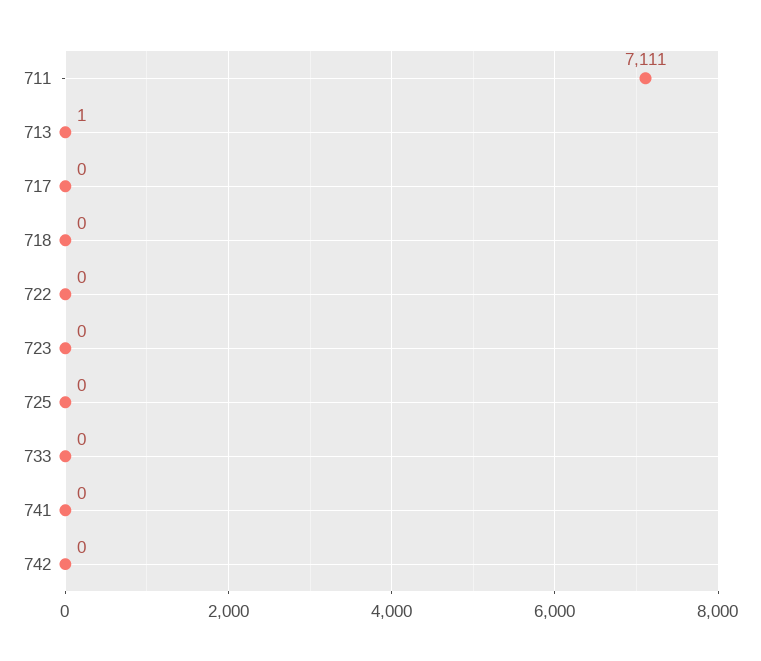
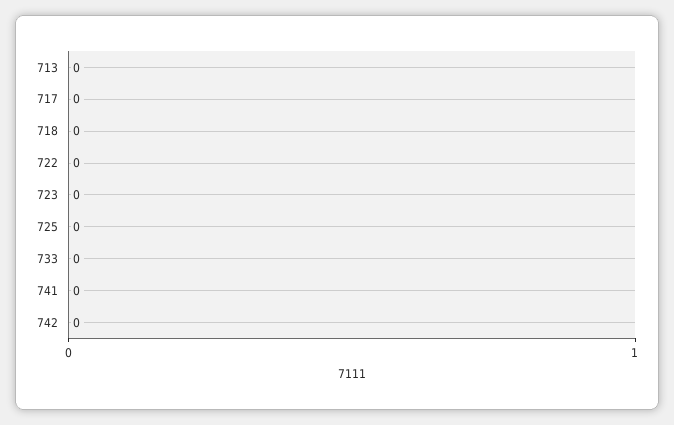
711: 7111 -> none
713: 1 -> 0

